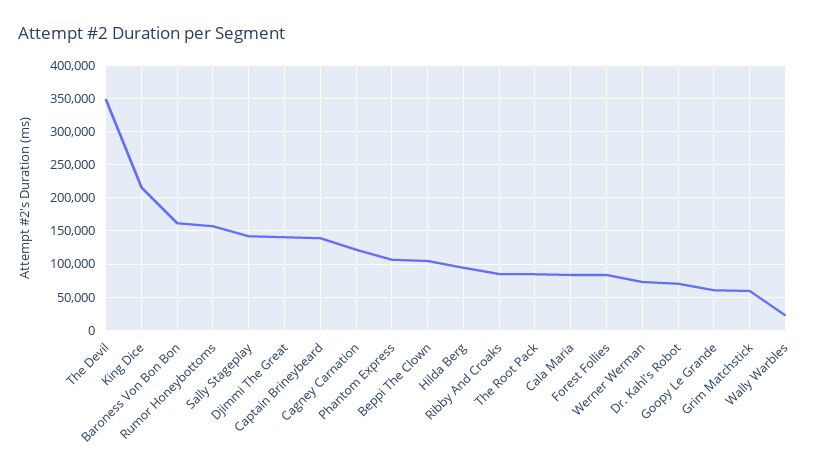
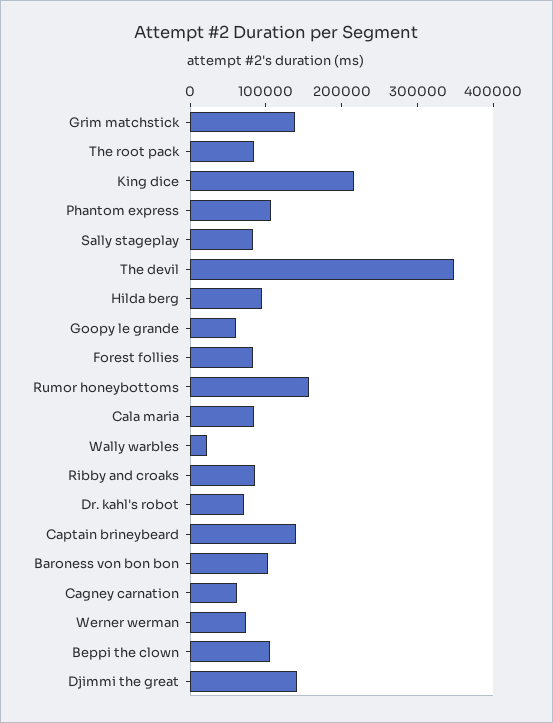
Baroness Von Bon Bon: 160000 -> 100000
Sally Stageplay: 140000 -> 80000
Cagney Carnation: 120000 -> 60000
Grim Matchstick: 60000 -> 140000

